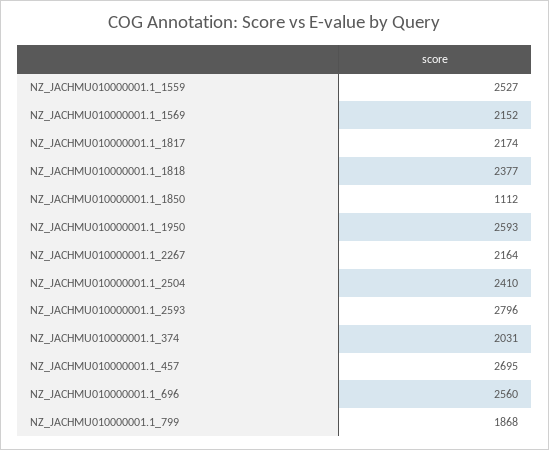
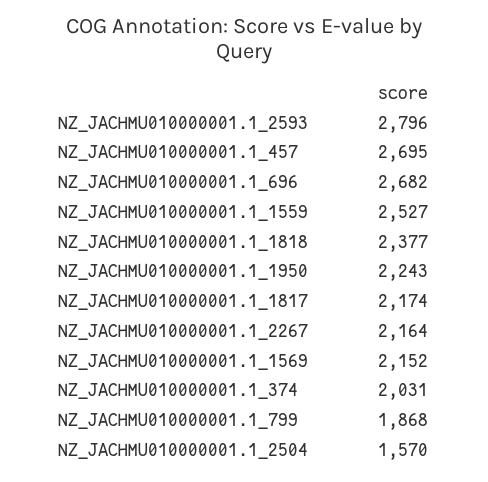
NZ_JACHMU010000001.1_1850: 1112 -> none
NZ_JACHMU010000001.1_1950: 2593 -> 2243
NZ_JACHMU010000001.1_2504: 2410 -> 1570
NZ_JACHMU010000001.1_696: 2560 -> 2682

